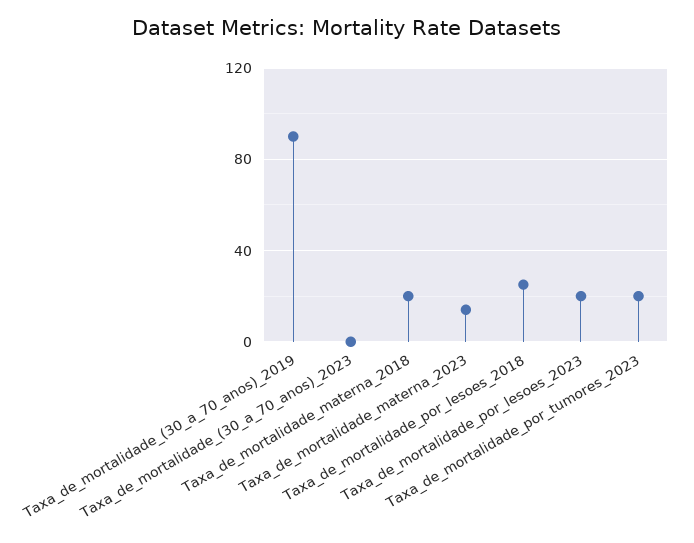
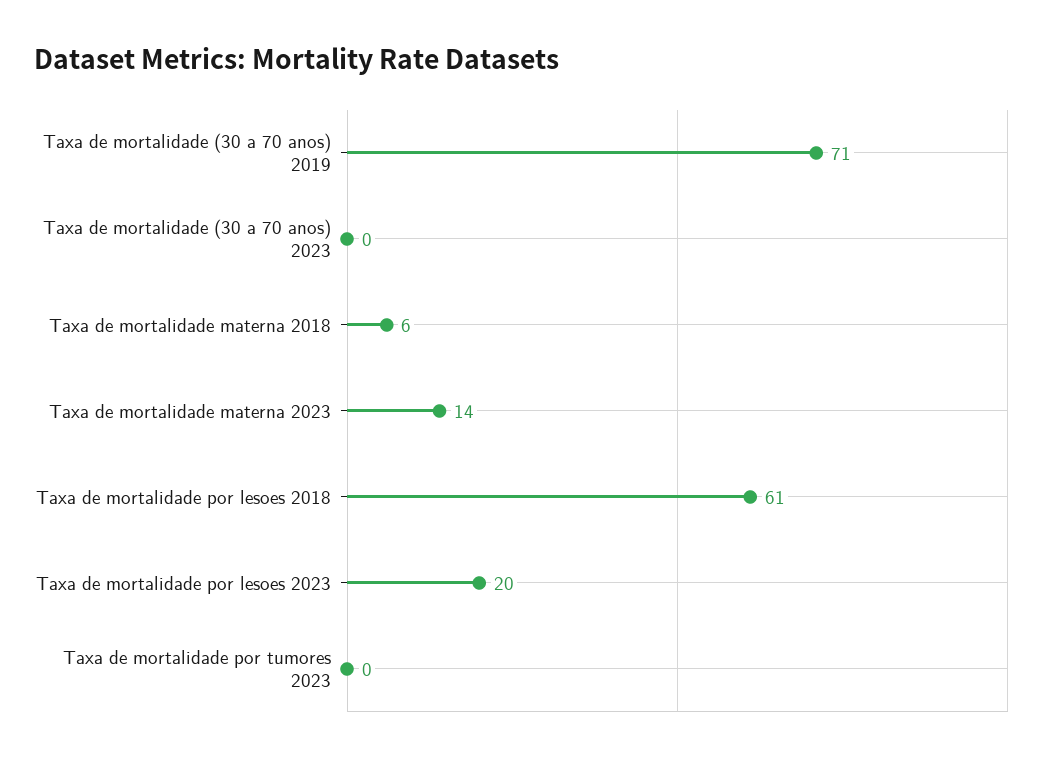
Taxa_de_mortalidade_(30_a_70_anos)_2019: 90 -> 71
Taxa_de_mortalidade_materna_2018: 20 -> 6
Taxa_de_mortalidade_por_lesoes_2018: 25 -> 61
Taxa_de_mortalidade_por_tumores_2023: 20 -> 0

